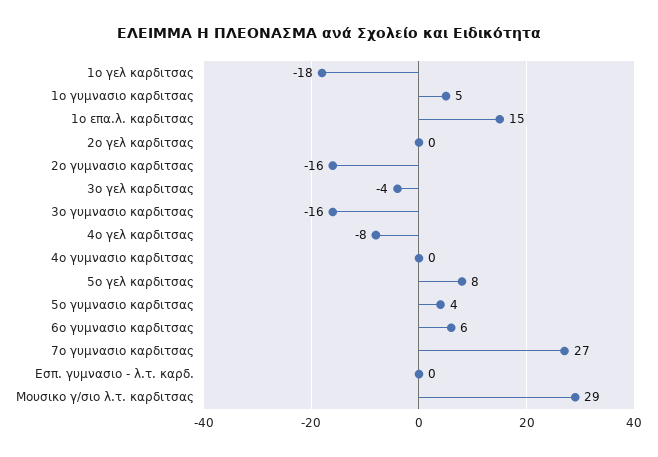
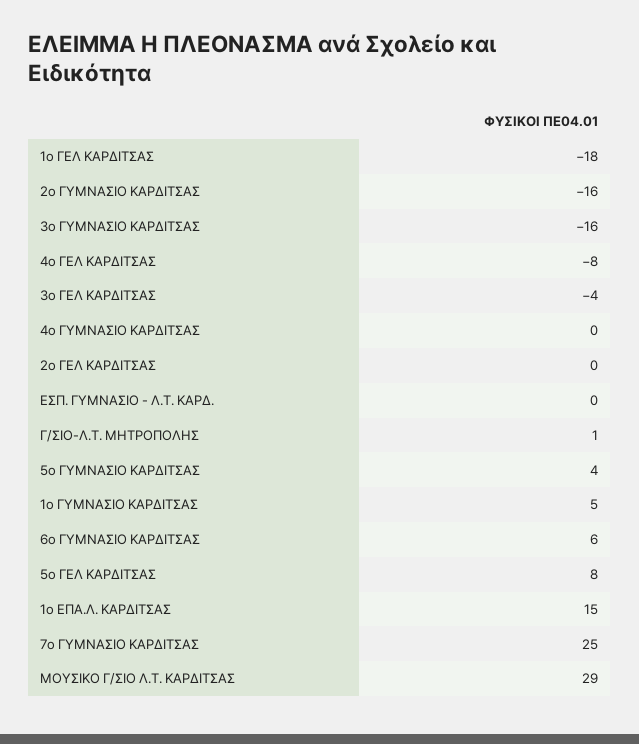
7ο γυμνασιο καρδιτσας: 27 -> 25
Γ/ΣΙΟ-Λ.Τ. ΜΗΤΡΟΠΟΛΗΣ: none -> 1

